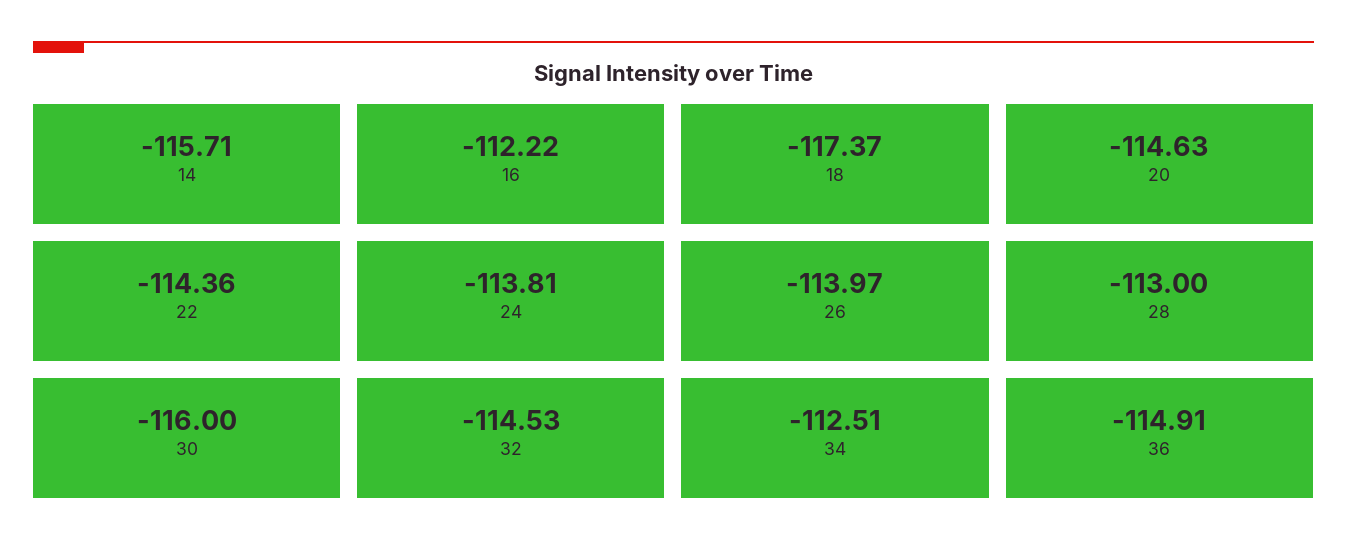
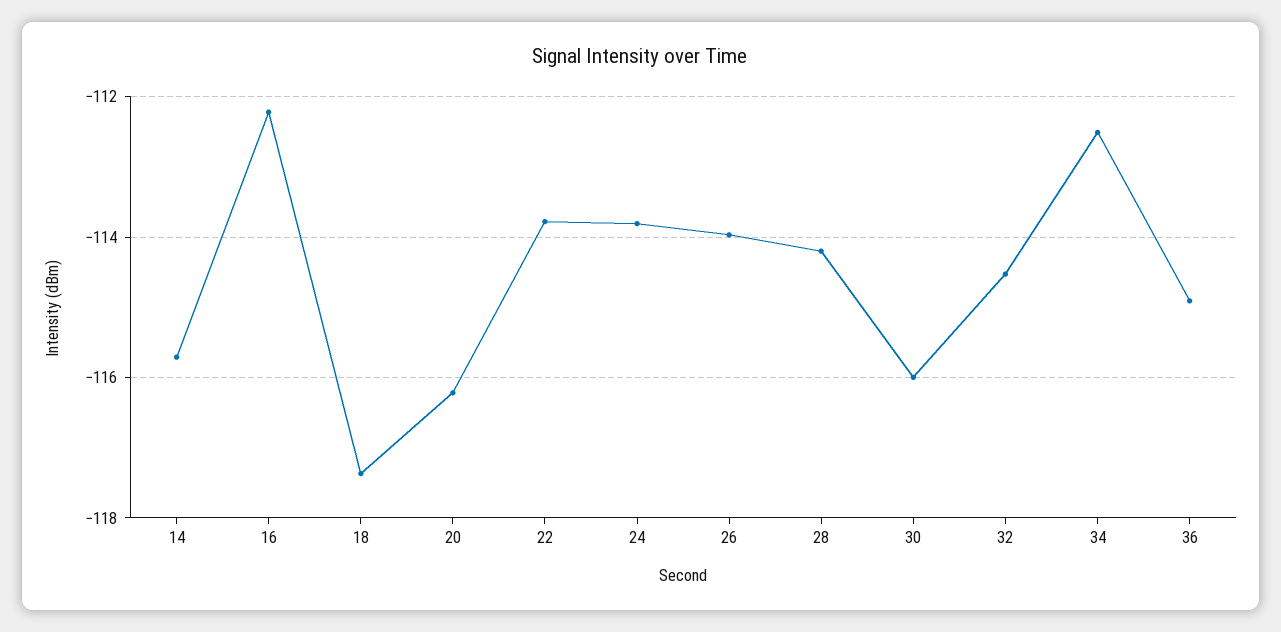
20: -114.63 -> -116.2
22: -114.36 -> -113.8
28: -113 -> -114.2

